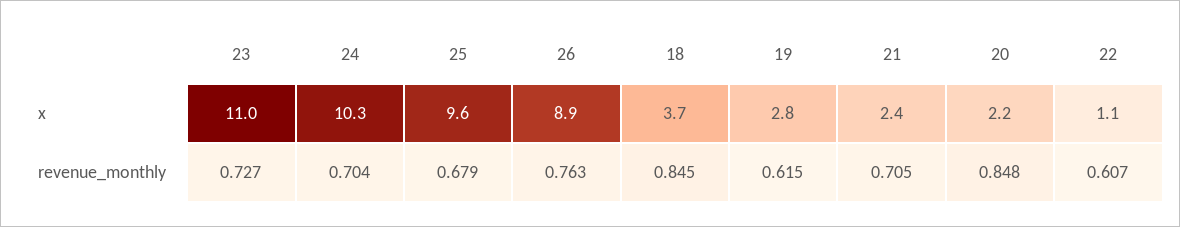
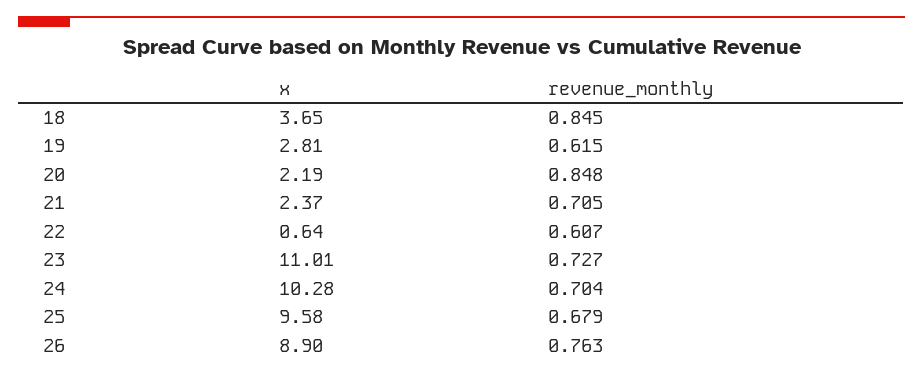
22, x: 1.1 -> 0.64

